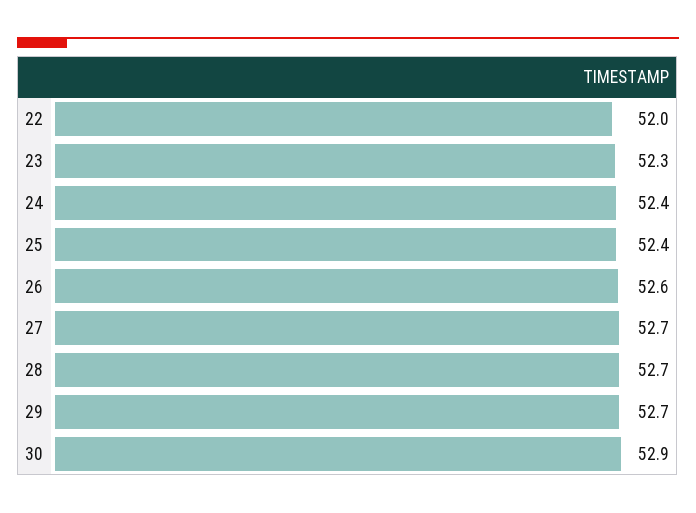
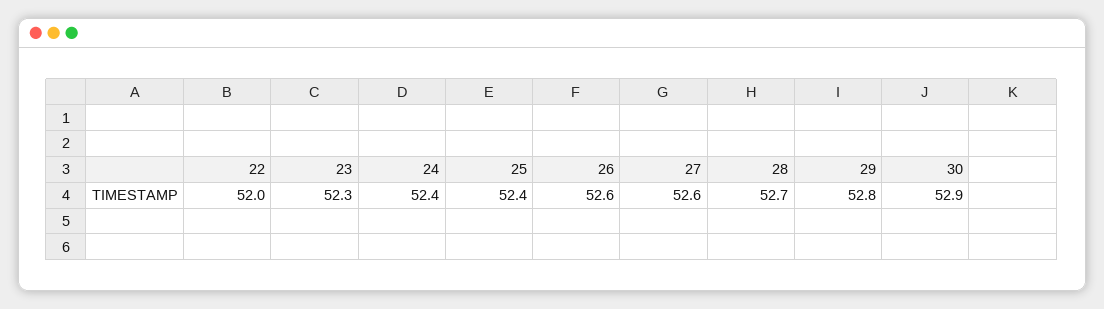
27: 52.7 -> 52.6
29: 52.7 -> 52.8

